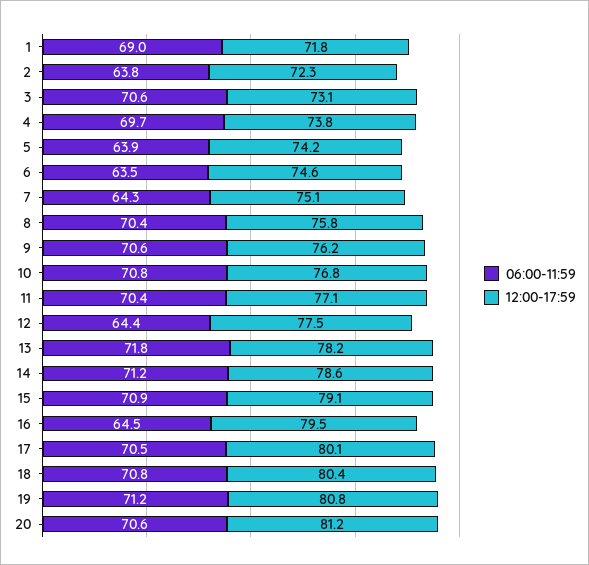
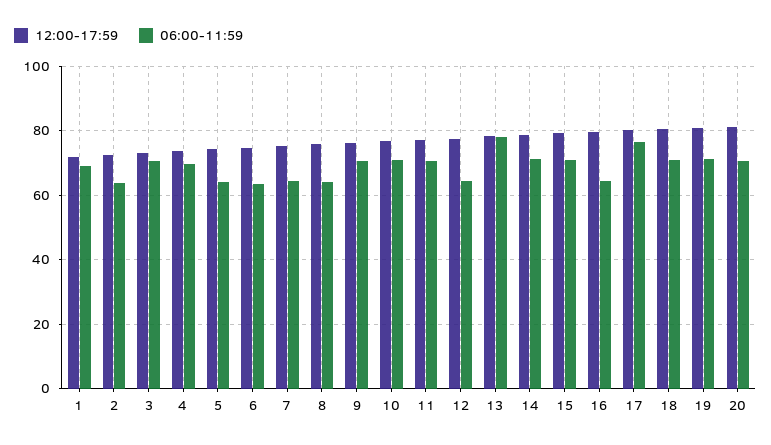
06:00-11:59, 8: 70.4 -> 64
06:00-11:59, 13: 71.8 -> 78
06:00-11:59, 17: 70.5 -> 76

